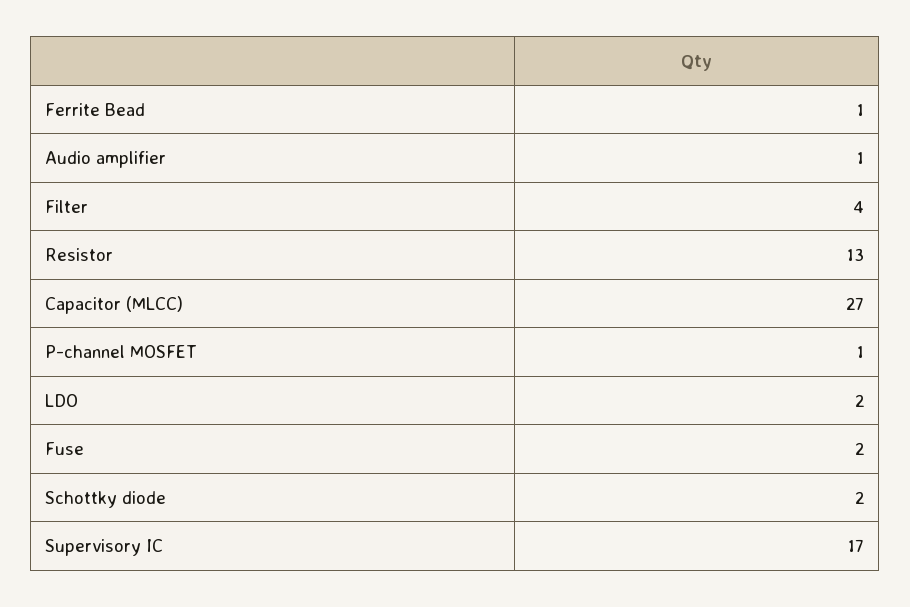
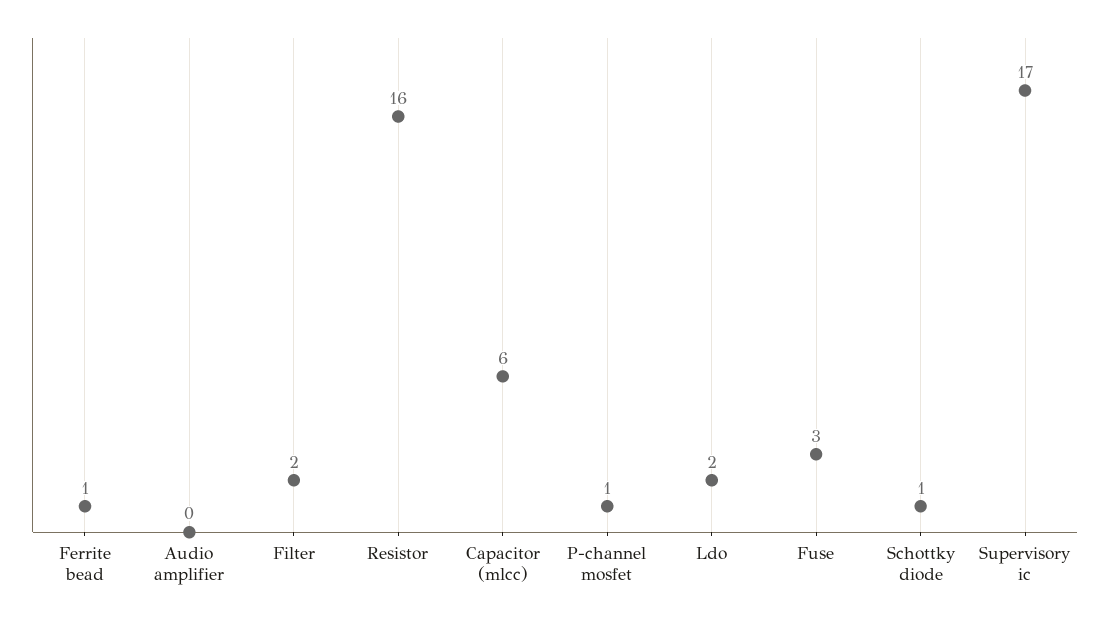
Audio amplifier: 1 -> 0
Filter: 4 -> 2
Resistor: 13 -> 16
Capacitor (MLCC): 27 -> 6
Fuse: 2 -> 3
Schottky diode: 2 -> 1

